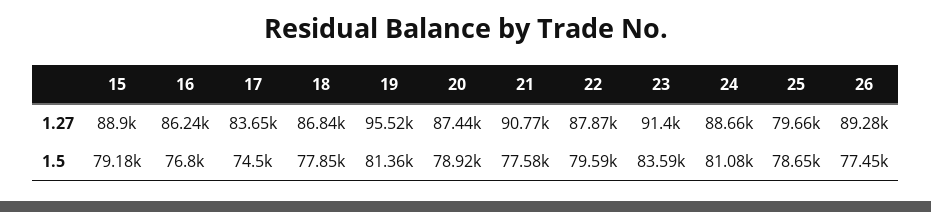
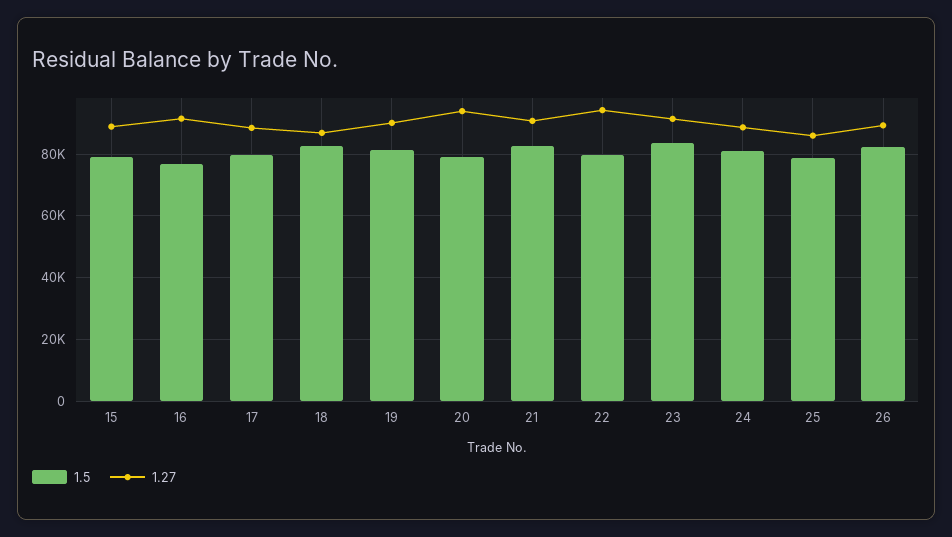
1.27, 16: 86240 -> 92000
1.27, 17: 83650 -> 88000
1.27, 19: 95520 -> 90000
1.27, 20: 87440 -> 94000
1.27, 22: 87870 -> 94000
1.27, 25: 79660 -> 86000
1.5, 17: 74500 -> 80000
1.5, 18: 77850 -> 82000
1.5, 21: 77580 -> 82000
1.5, 26: 77450 -> 82000

